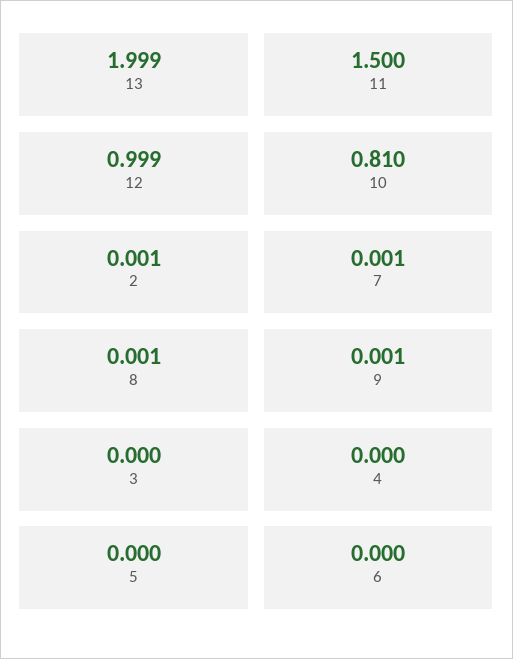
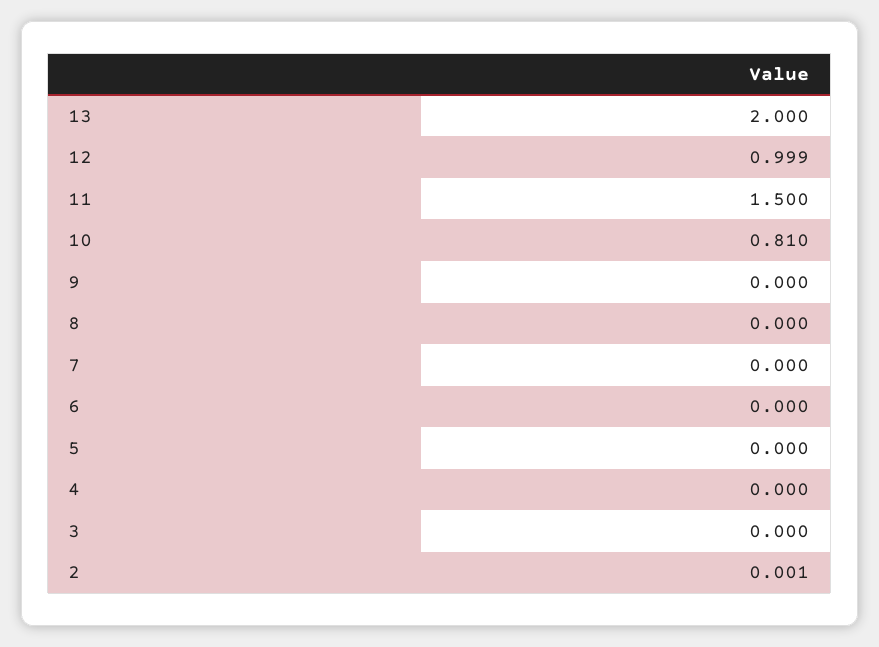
13: 1.999 -> 2
7: 0.001 -> 0
8: 0.001 -> 0
9: 0.001 -> 0

